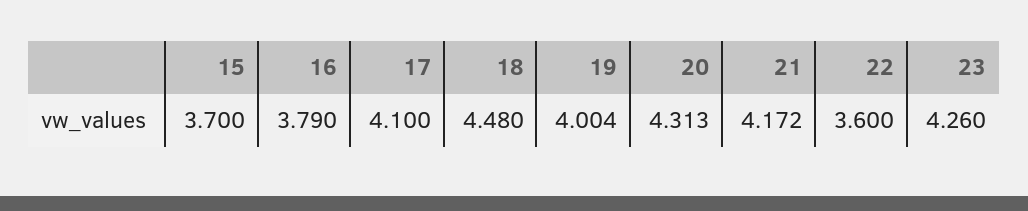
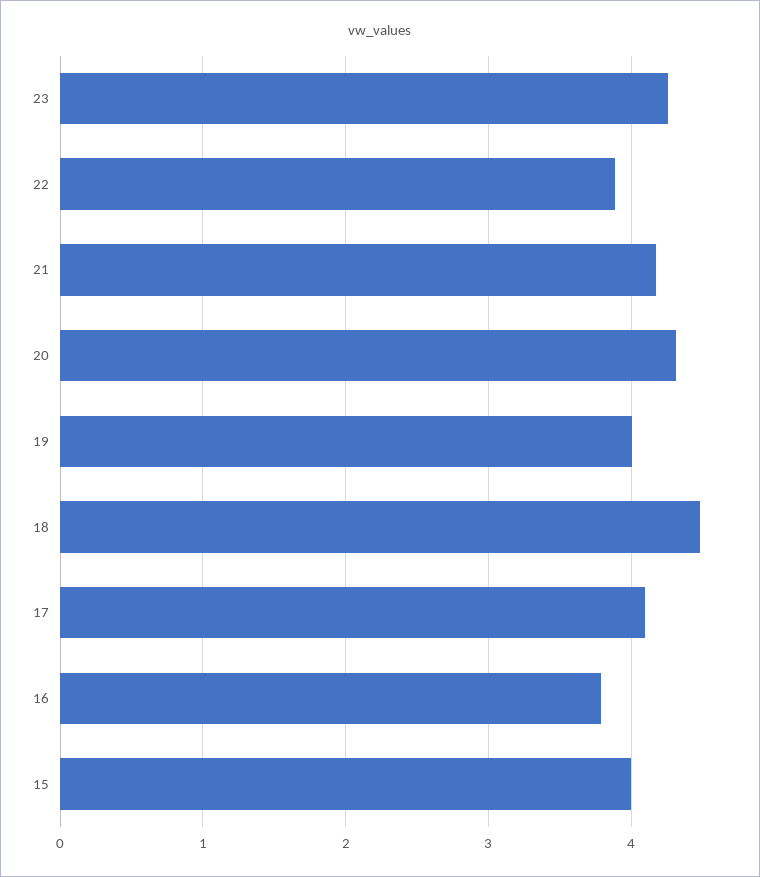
15: 3.7 -> 4
22: 3.6 -> 3.9

